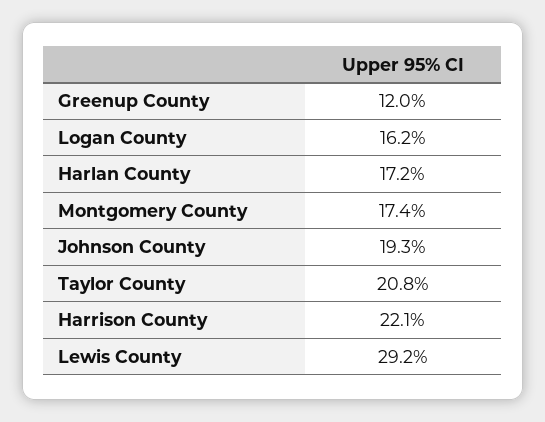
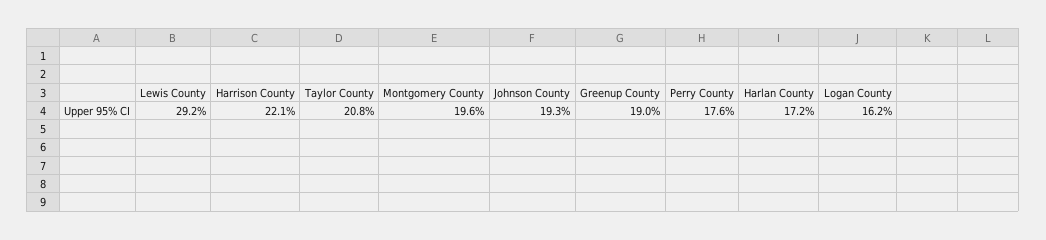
Greenup County: 12 -> 19
Montgomery County: 17.4 -> 19.6
Perry County: none -> 17.6

